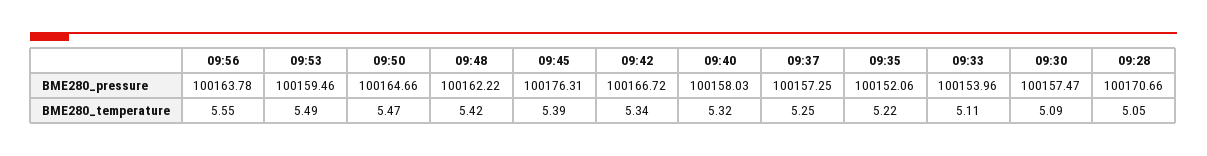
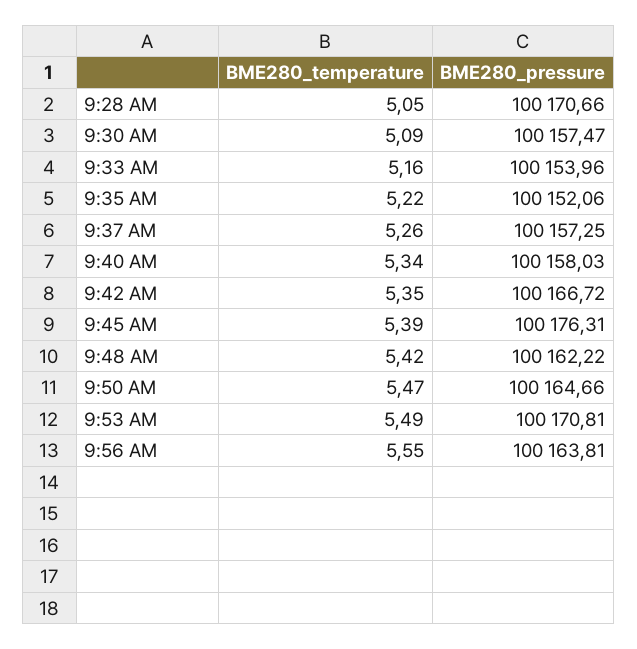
09:56, BME280_pressure: 100163.78 -> 100163.81
09:53, BME280_pressure: 100159.46 -> 100170.81
09:42, BME280_temperature: 5.34 -> 5.35
09:40, BME280_temperature: 5.32 -> 5.34
09:37, BME280_temperature: 5.25 -> 5.26
09:33, BME280_temperature: 5.11 -> 5.16

